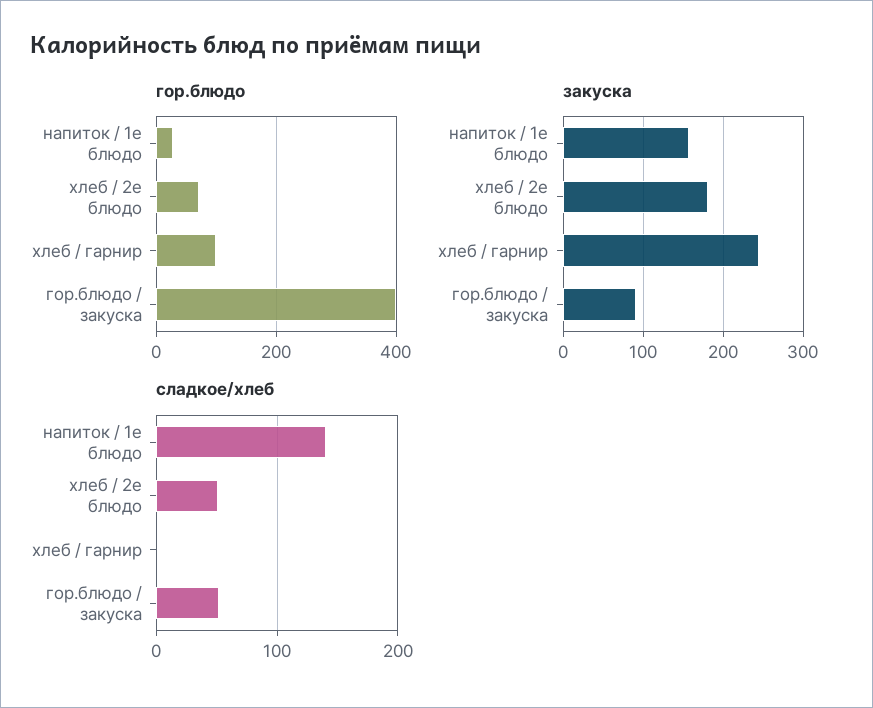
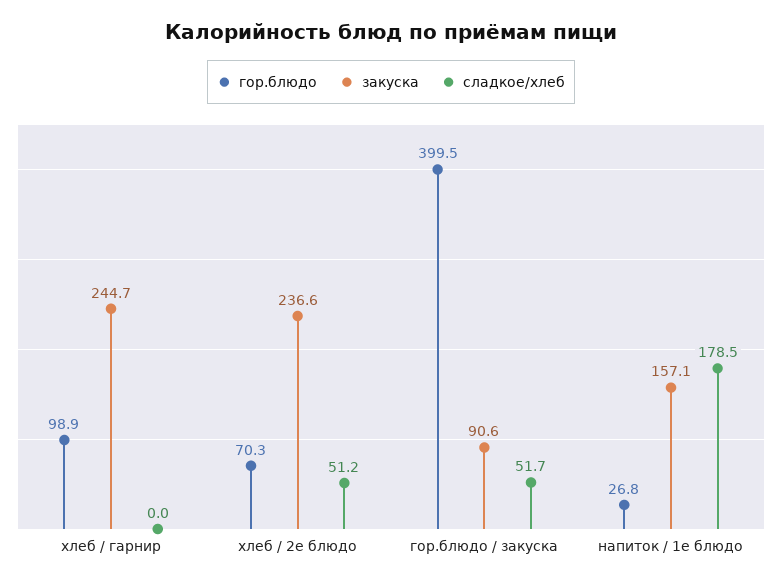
закуска, хлеб / 2е блюдо: 180 -> 236.6
сладкое/хлеб, напиток / 1е блюдо: 140 -> 178.5

